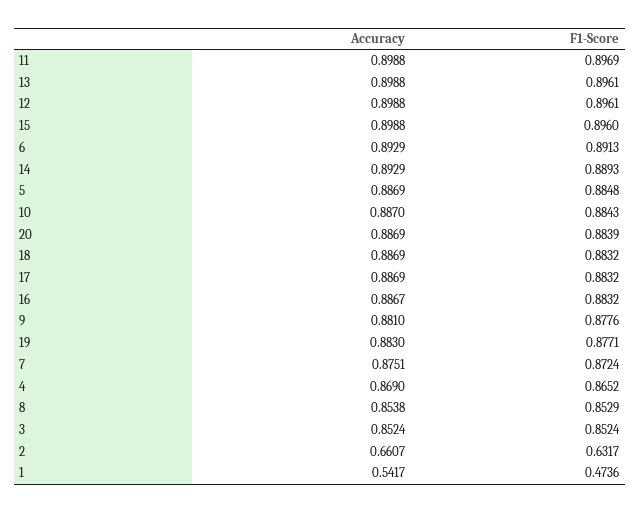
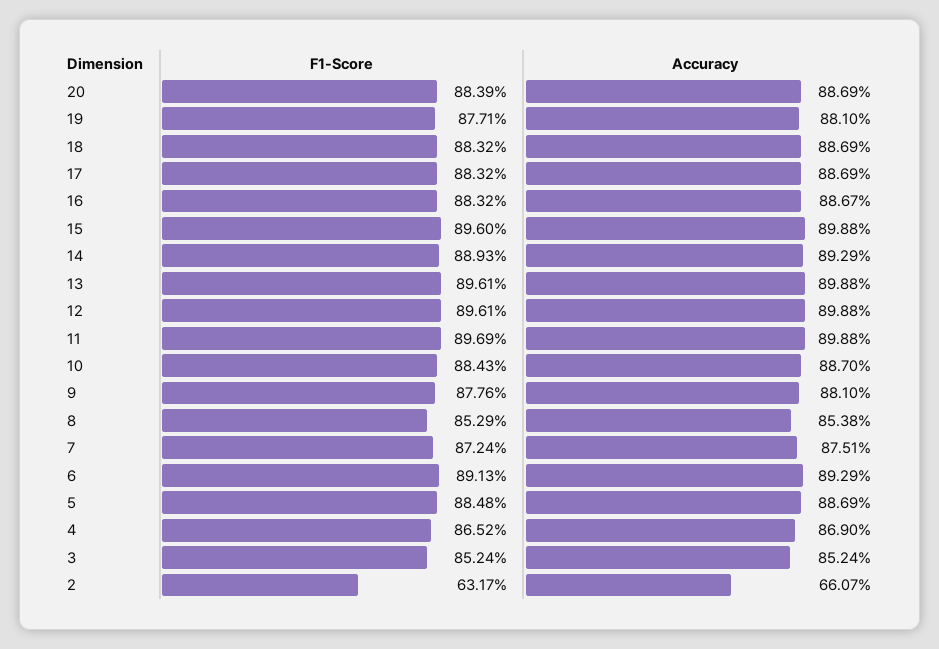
Accuracy, 19: 0.883 -> 0.881
Accuracy, 1: 0.5417 -> none
F1-Score, 1: 0.4736 -> none

